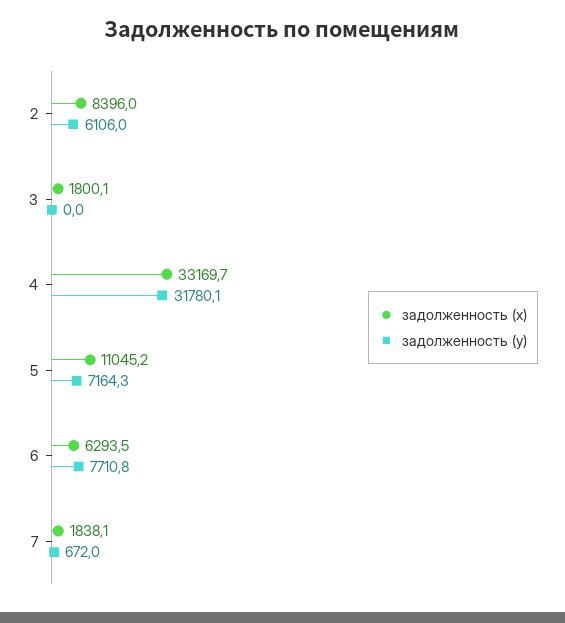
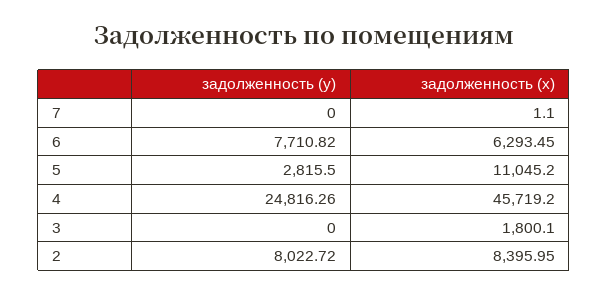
задолженность (y), 2: 6106 -> 8022.72
задолженность (x), 4: 33169.7 -> 45719.2
задолженность (y), 4: 31780.1 -> 24816.26
задолженность (y), 5: 7164.3 -> 2815.5
задолженность (x), 7: 1838.1 -> 1.1
задолженность (y), 7: 672 -> 0

